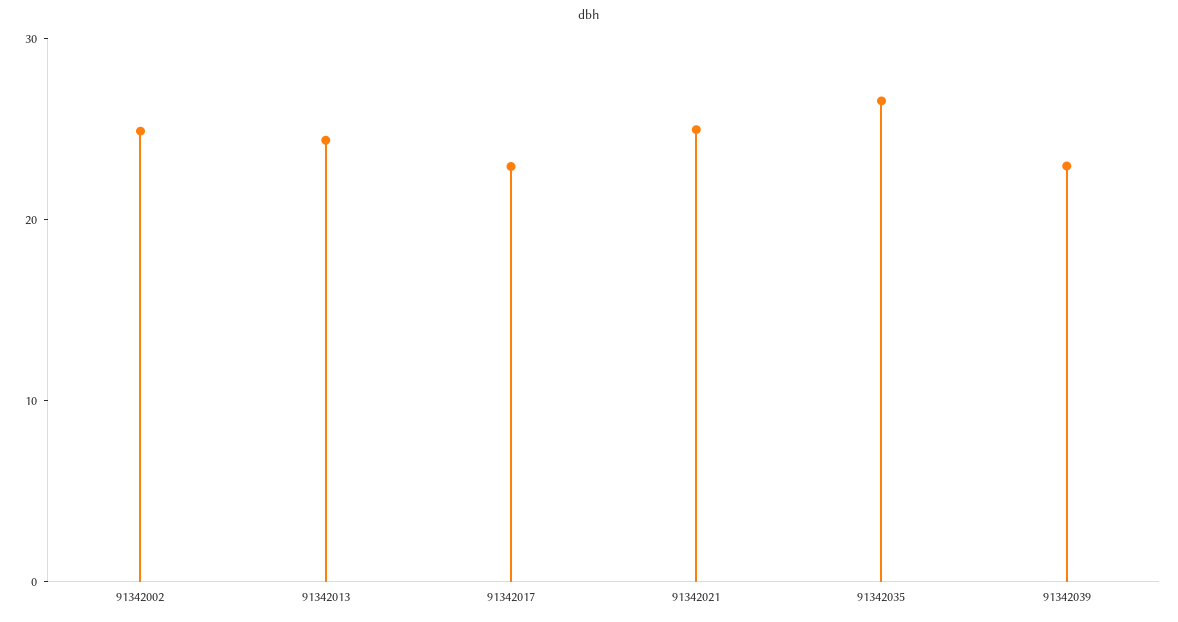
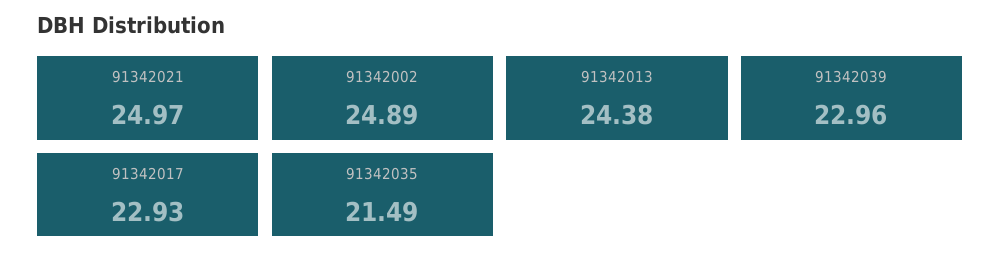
91342035: 26 -> 21.49

